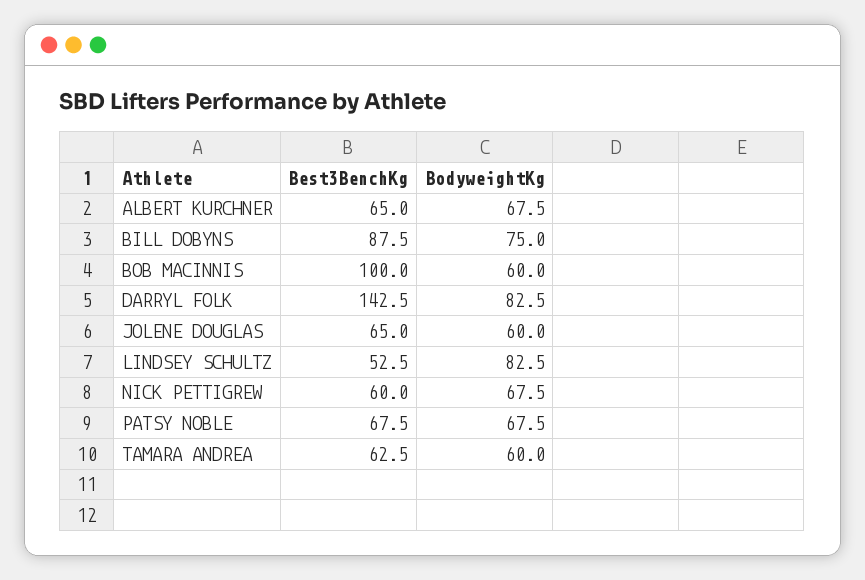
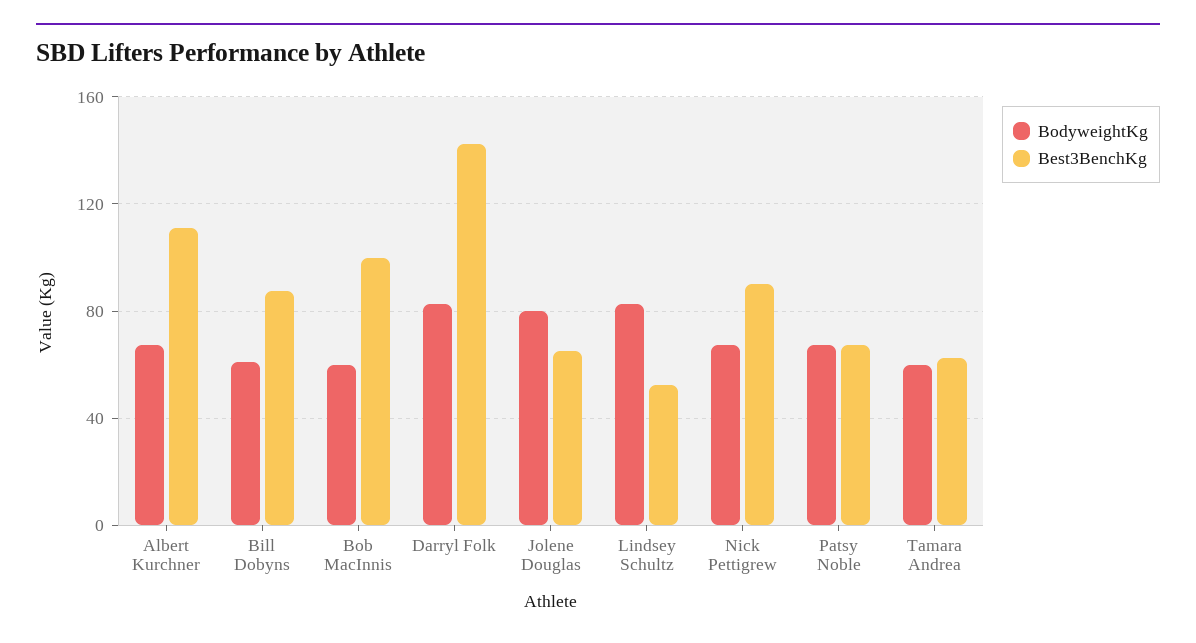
Best3BenchKg, ALBERT KURCHNER: 65 -> 110
BodyweightKg, BILL DOBYNS: 75 -> 60
BodyweightKg, JOLENE DOUGLAS: 60 -> 80
Best3BenchKg, NICK PETTIGREW: 60 -> 90

